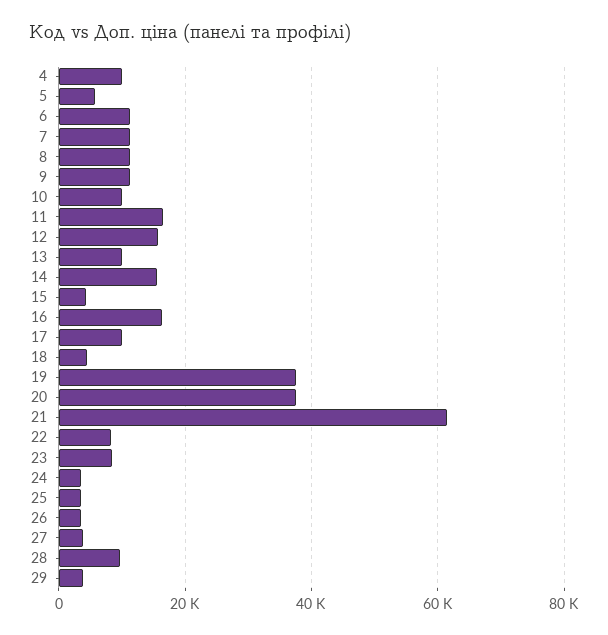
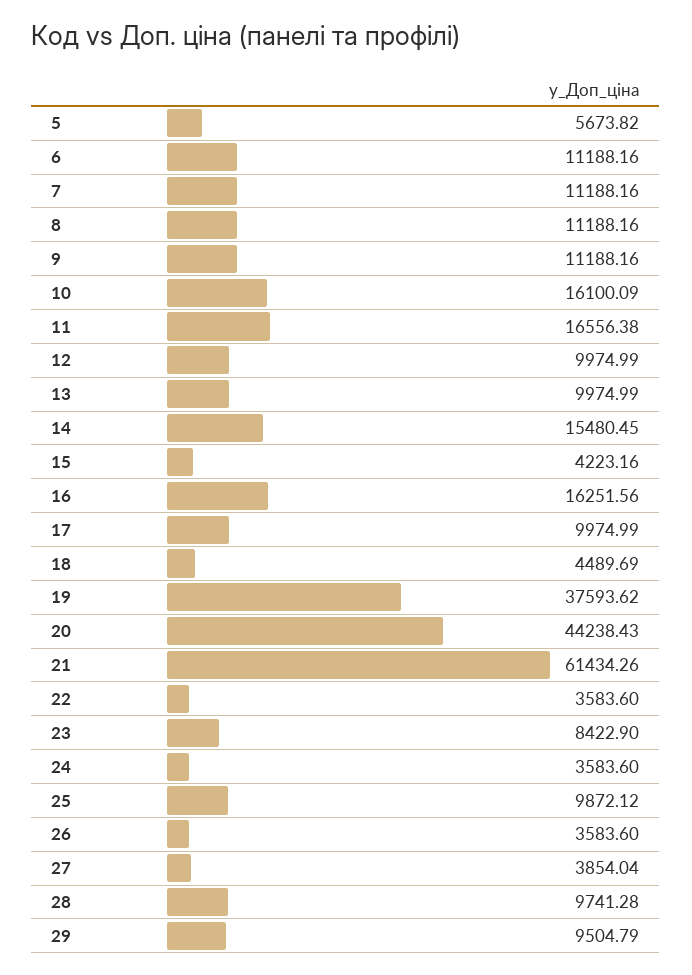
4: 10000 -> none
10: 10000 -> 16100.09
12: 16000 -> 9974.99
20: 38000 -> 44238.43
22: 8000 -> 3583.6
25: 4000 -> 9872.12
29: 4000 -> 9504.79

